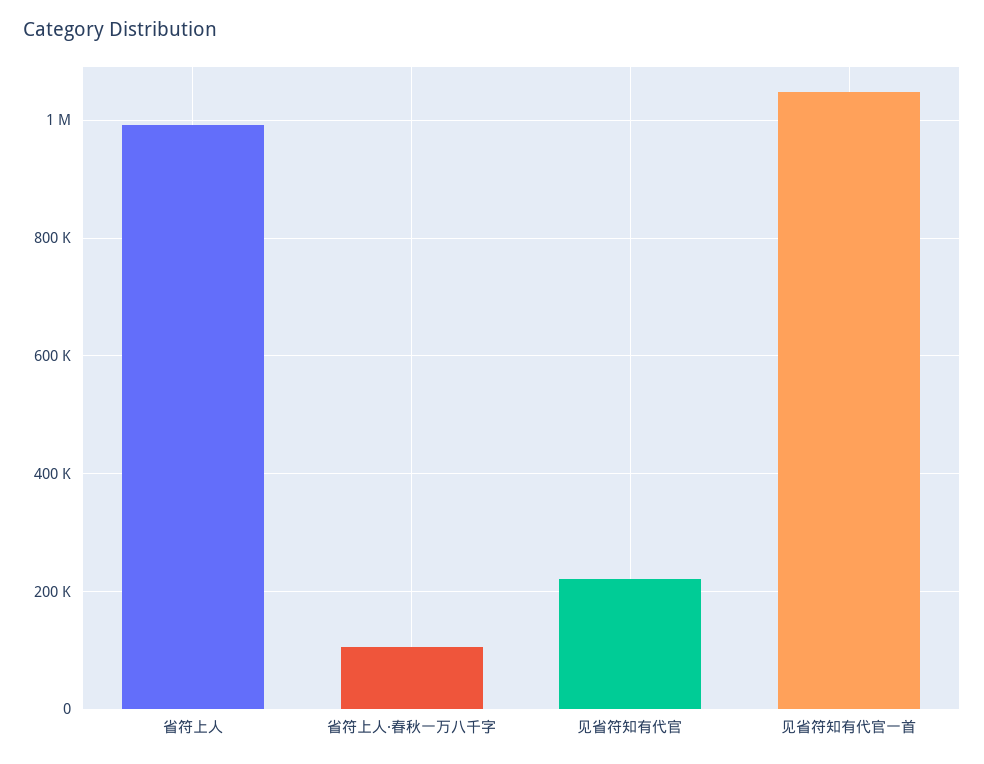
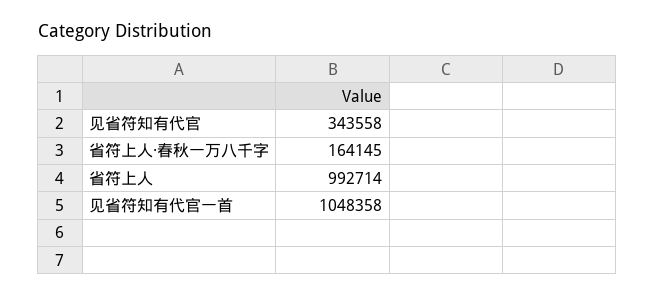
省符上人·春秋一万八千字: 100000 -> 164145
见省符知有代官: 220000 -> 343558

